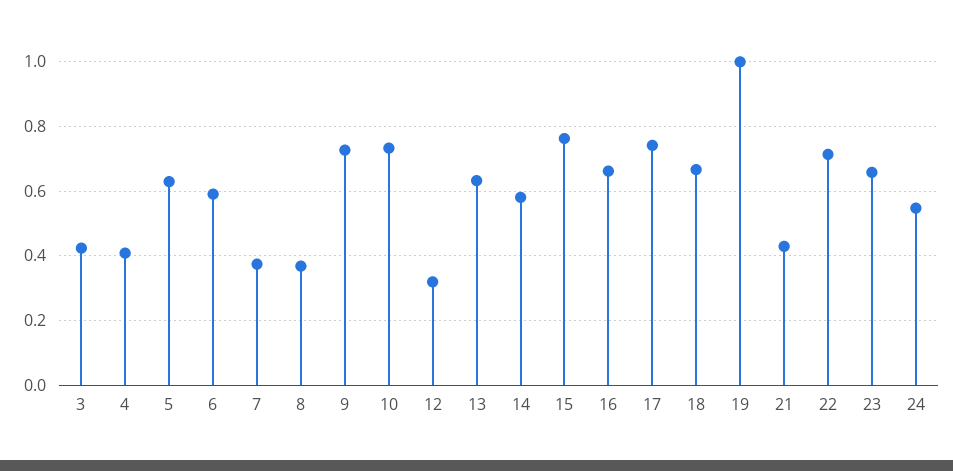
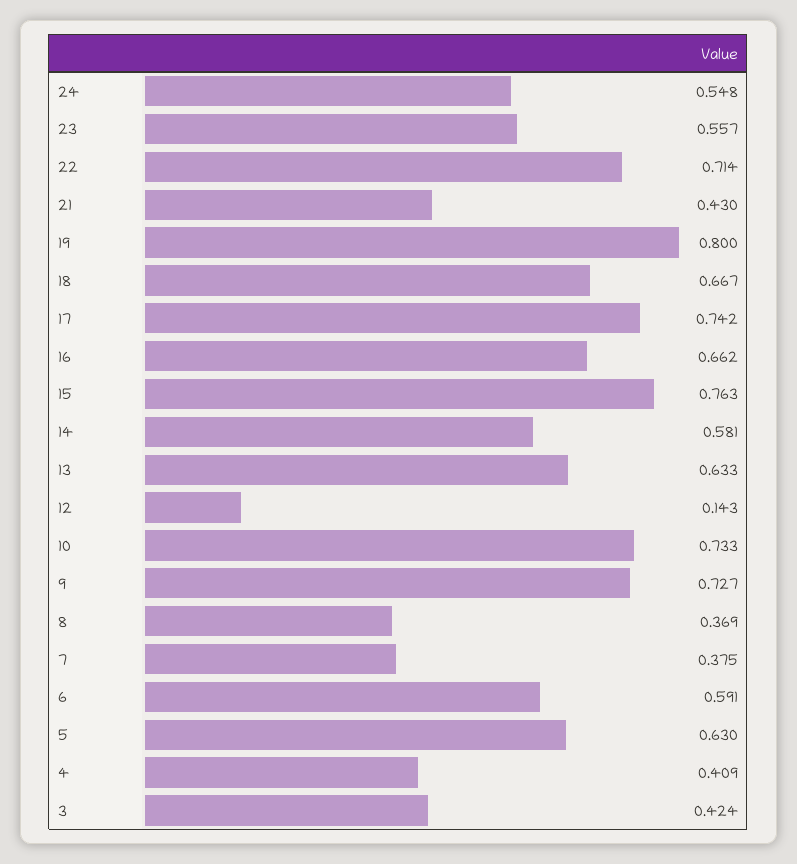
12: 0.32 -> 0.143
19: 1 -> 0.8
23: 0.66 -> 0.557

